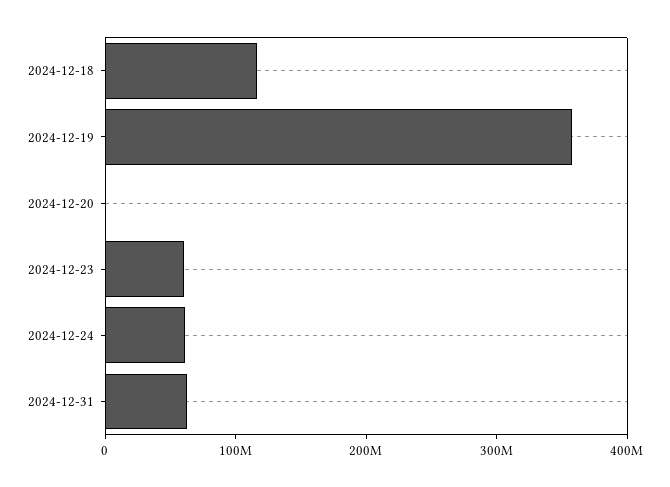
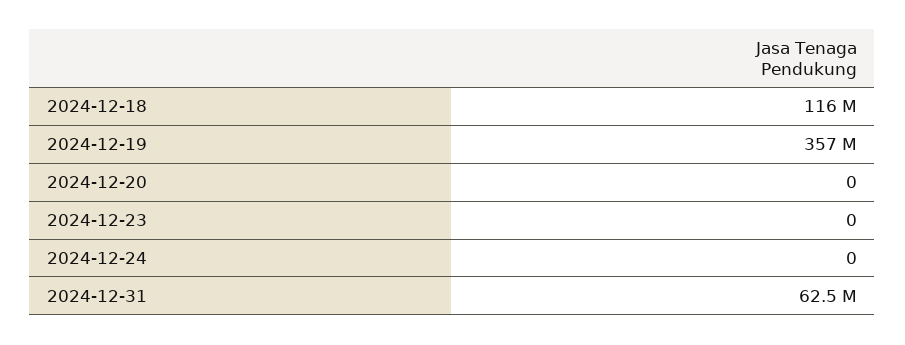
2024-12-23: 60000000 -> 0
2024-12-24: 60000000 -> 0

